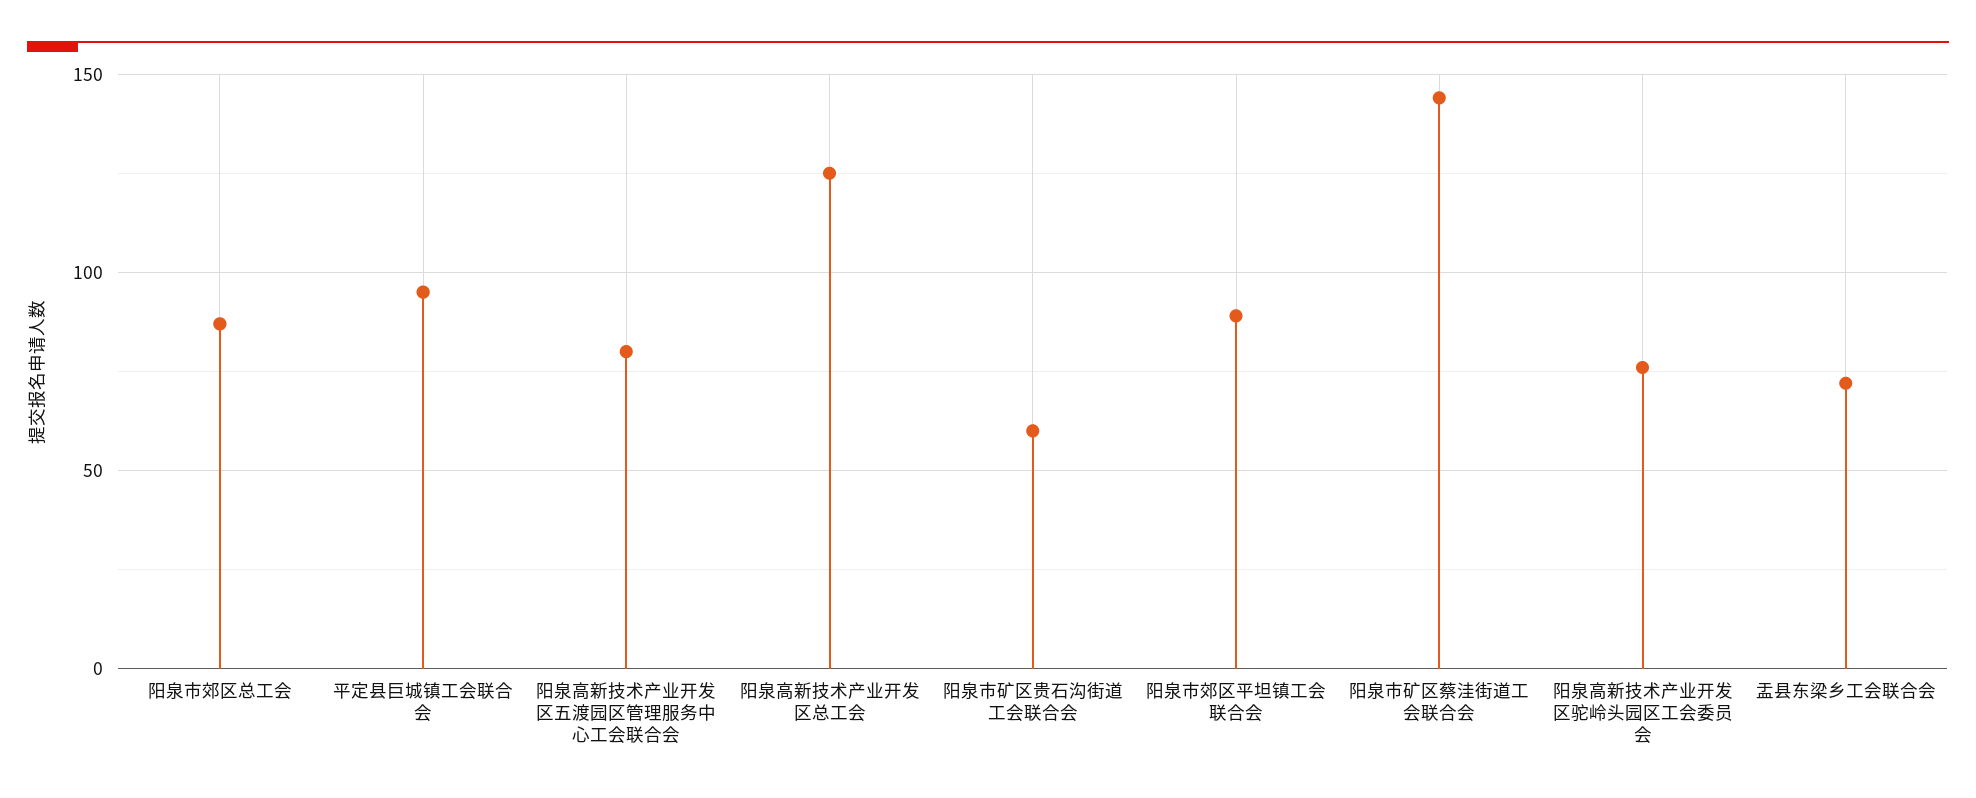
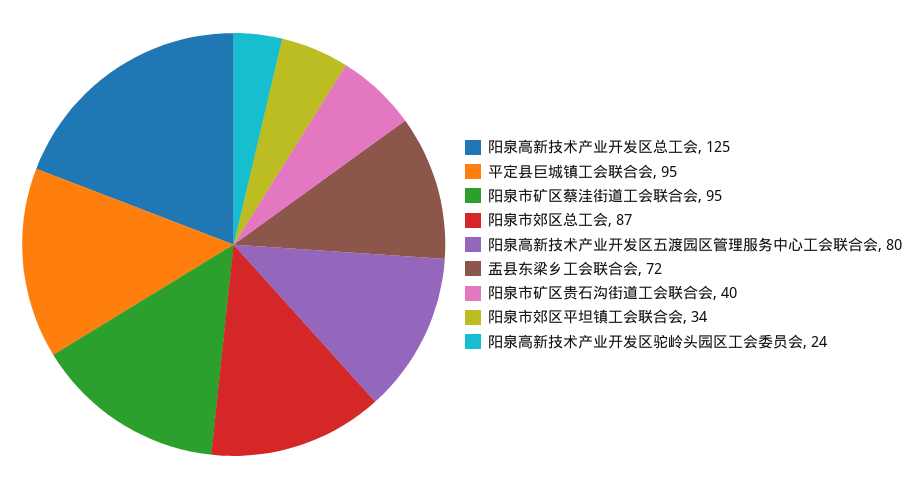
阳泉市矿区贵石沟街道工会联合会: 60 -> 40
阳泉市郊区平坦镇工会联合会: 90 -> 34
阳泉市矿区蔡洼街道工会联合会: 145 -> 95
阳泉高新技术产业开发区驼岭头园区工会委员会: 75 -> 24

